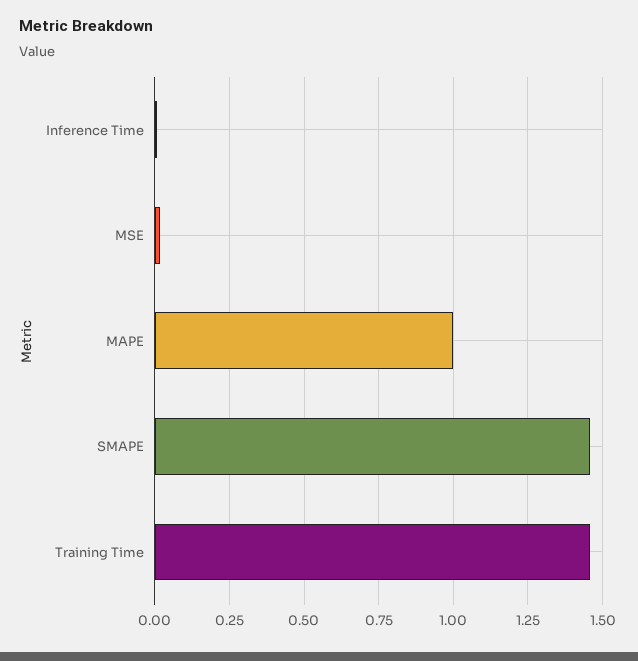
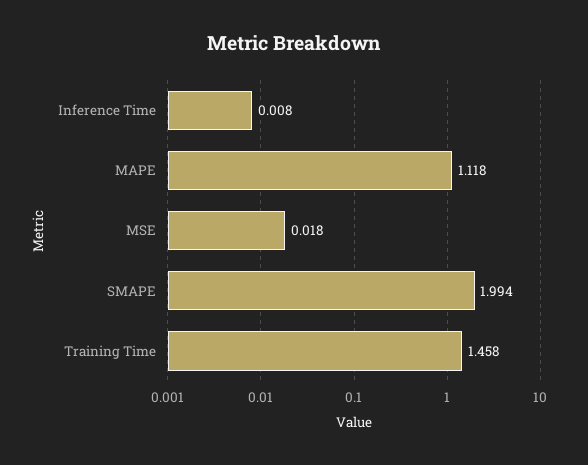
MAPE: 1 -> 1.118
SMAPE: 1.45 -> 1.994

